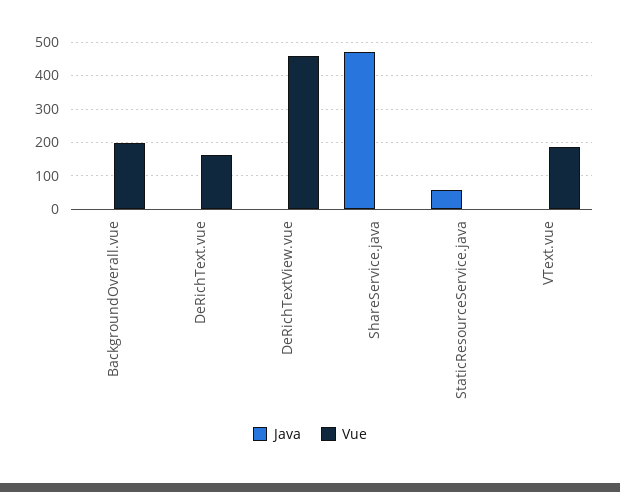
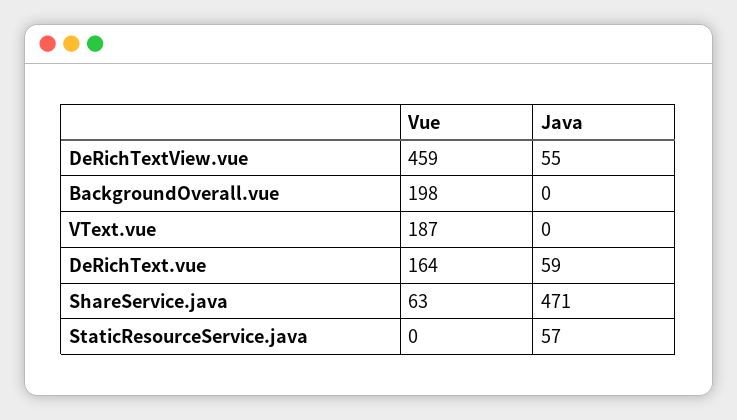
Java, DeRichText.vue: 0 -> 59
Java, DeRichTextView.vue: 0 -> 55
Vue, ShareService.java: 0 -> 63

